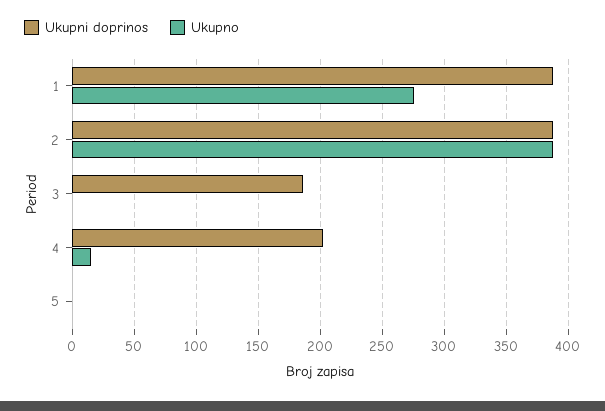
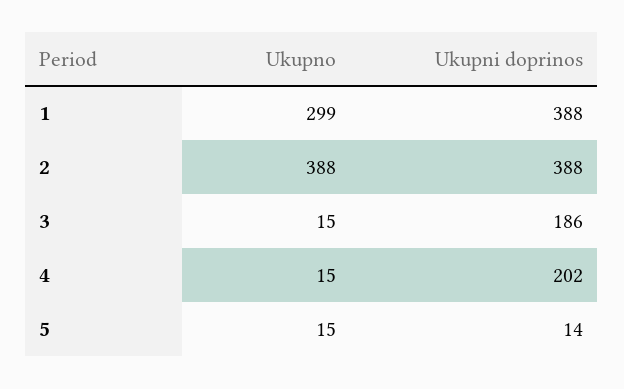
Ukupno, 1: 275 -> 299
Ukupno, 3: 0 -> 15
Ukupni doprinos, 5: 0 -> 14
Ukupno, 5: 0 -> 15

